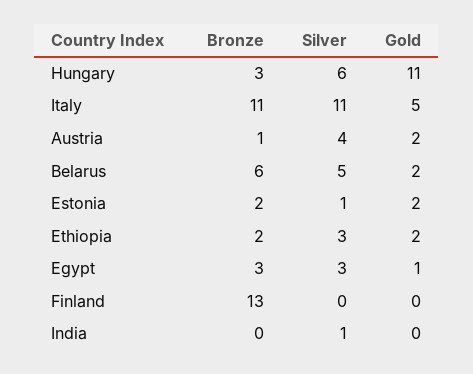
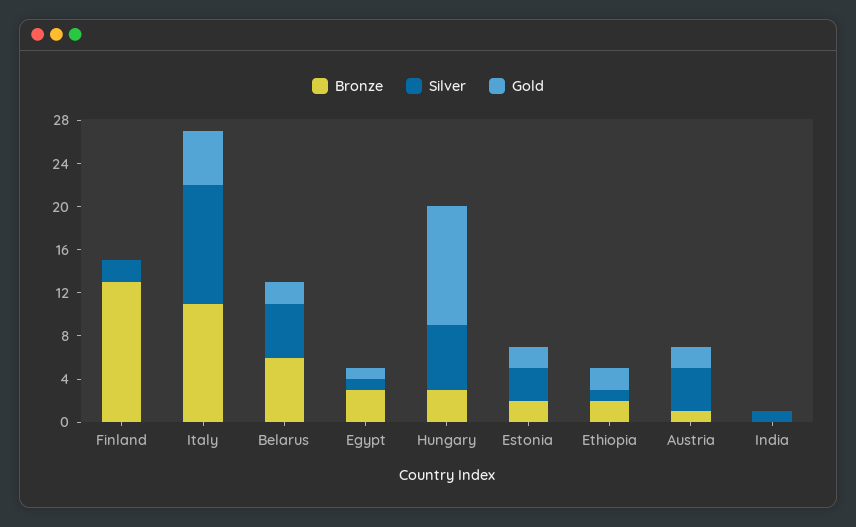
Silver, Estonia: 1 -> 3
Silver, Ethiopia: 3 -> 1
Silver, Egypt: 3 -> 1
Silver, Finland: 0 -> 2

